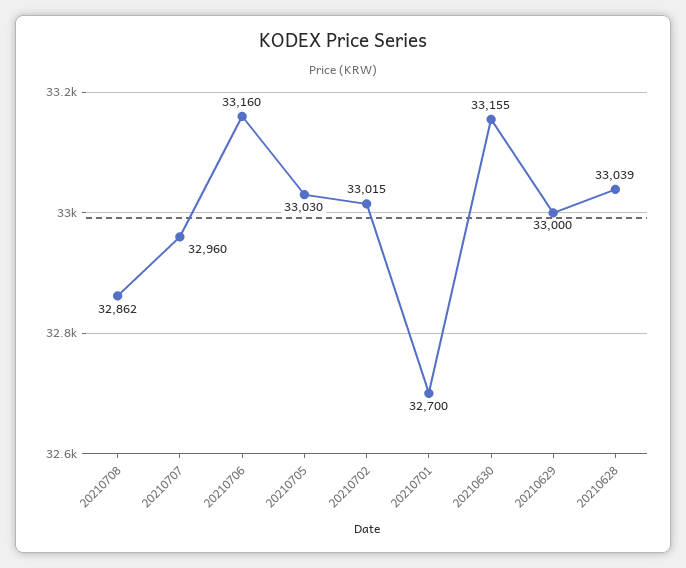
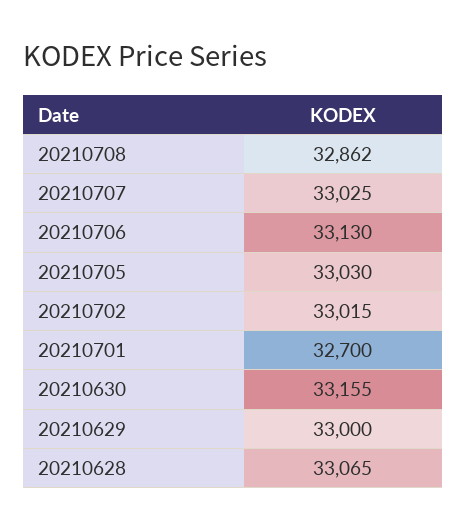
20210707: 32960 -> 33025
20210706: 33160 -> 33130
20210628: 33039 -> 33065

